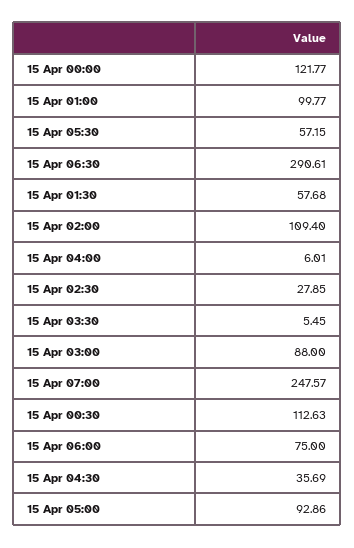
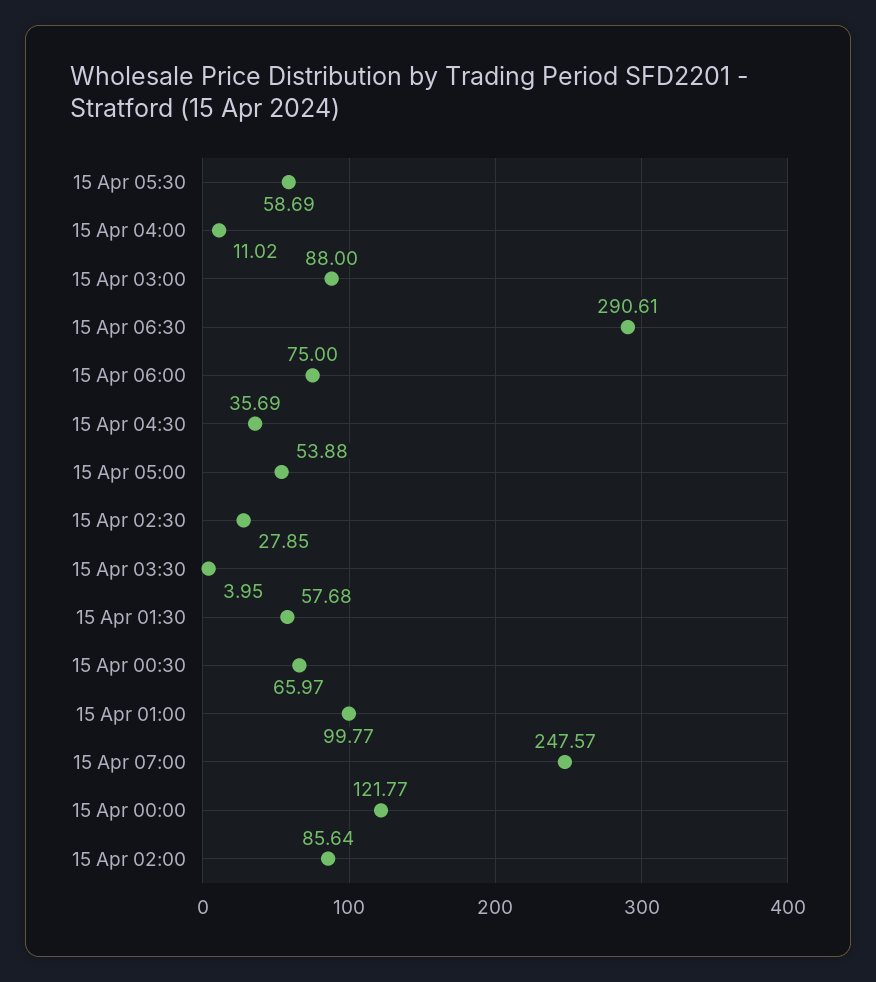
15 Apr 05:30: 57.15 -> 58.69
15 Apr 02:00: 109.4 -> 85.64
15 Apr 04:00: 6.01 -> 11.02
15 Apr 03:30: 5.45 -> 3.95
15 Apr 00:30: 112.63 -> 65.97
15 Apr 05:00: 92.86 -> 53.88

